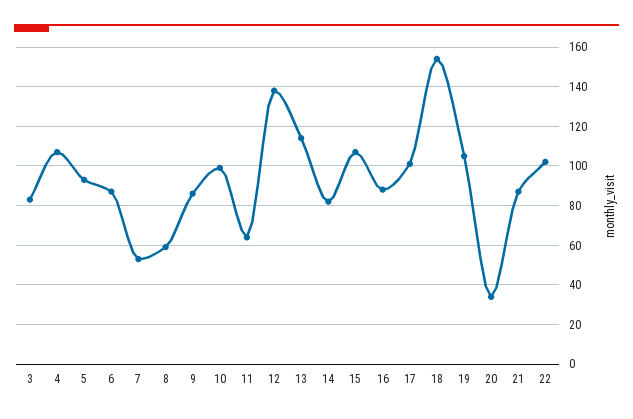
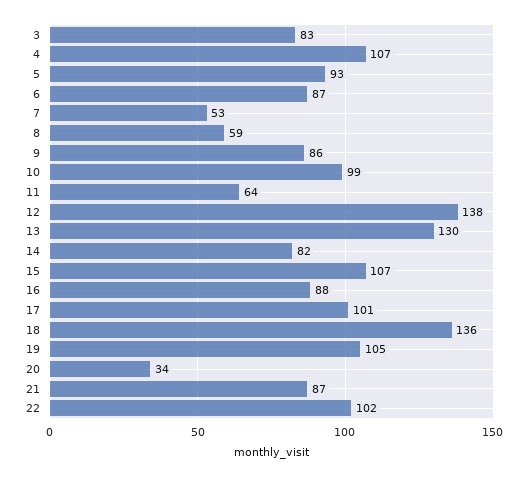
13: 115 -> 130
18: 155 -> 136

